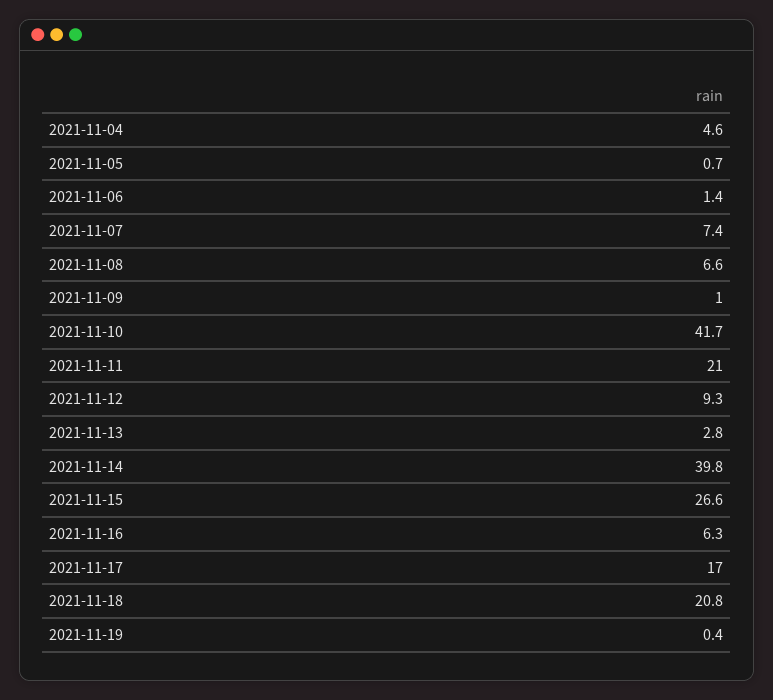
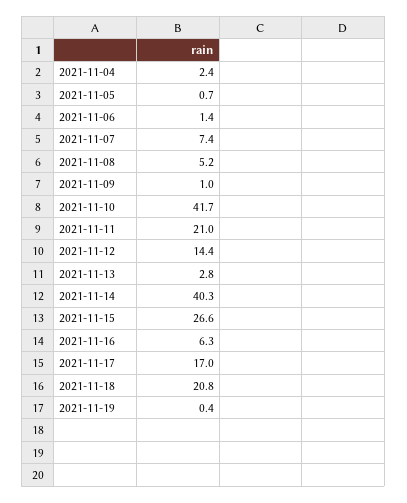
2021-11-04: 4.6 -> 2.4
2021-11-08: 6.6 -> 5.2
2021-11-12: 9.3 -> 14.4
2021-11-14: 39.8 -> 40.3

